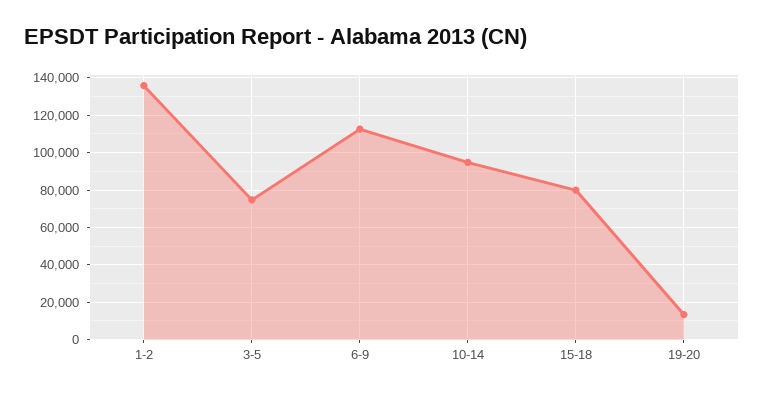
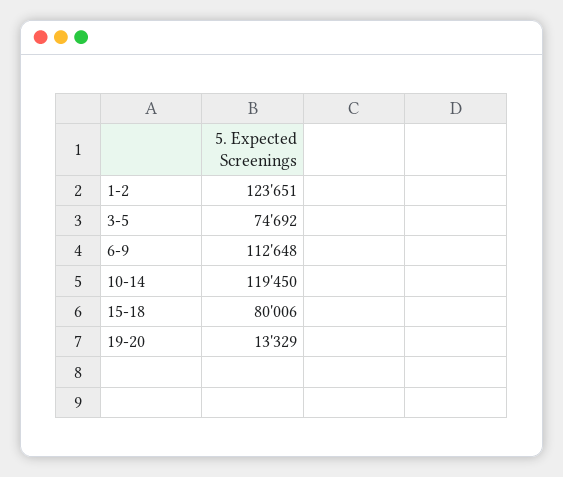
1-2: 135000 -> 123651
10-14: 95000 -> 119450

